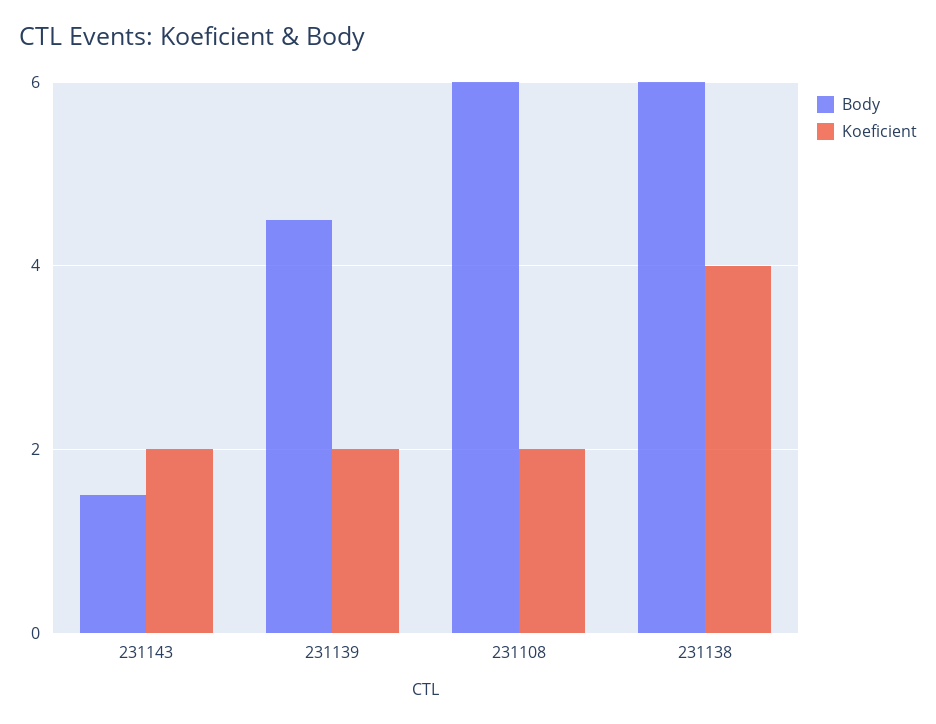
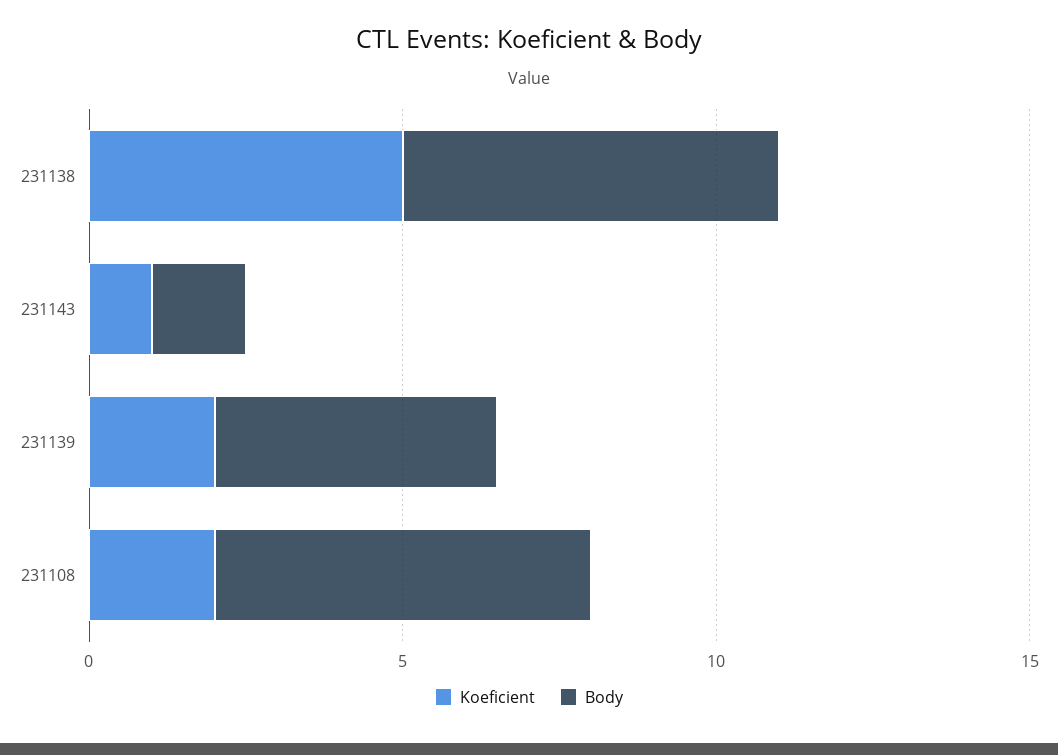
Koeficient, 231143: 2 -> 1
Koeficient, 231138: 4 -> 5

